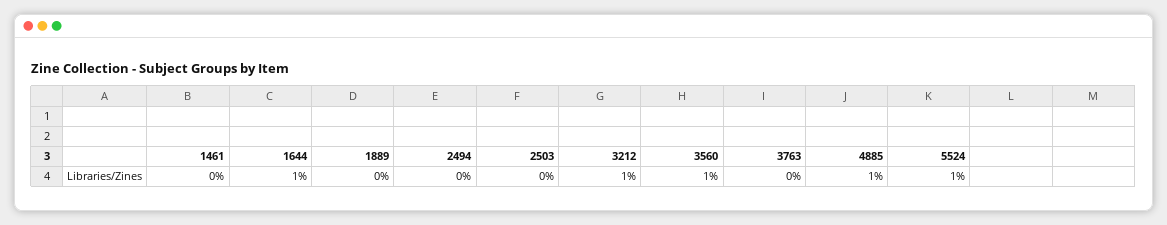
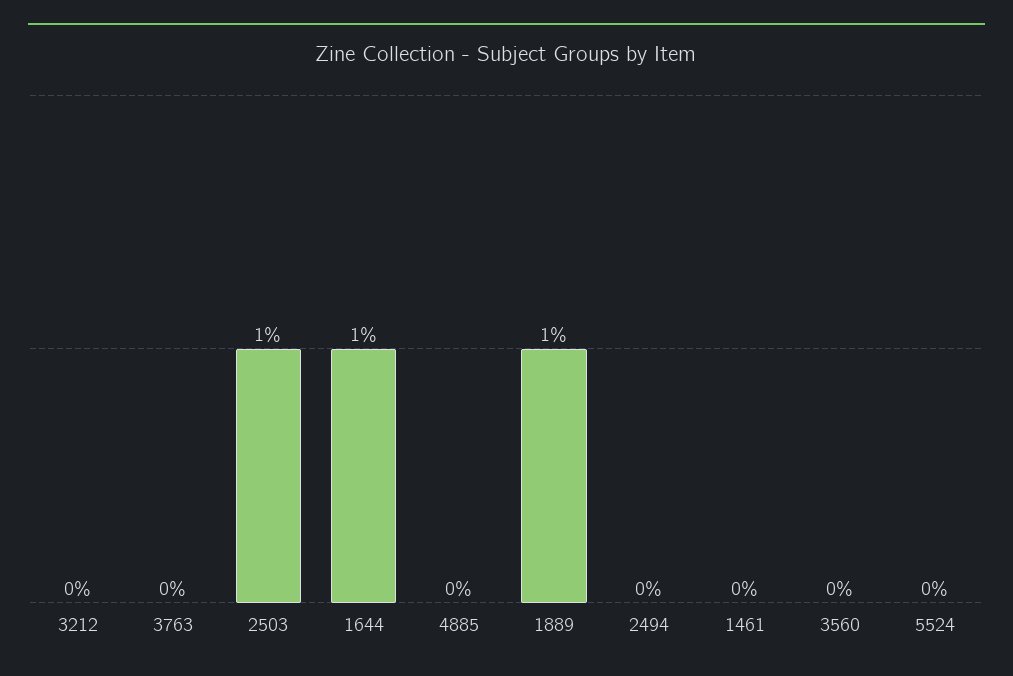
1889: 0 -> 1
2503: 0 -> 1
3212: 1 -> 0
3560: 1 -> 0
4885: 1 -> 0
5524: 1 -> 0

